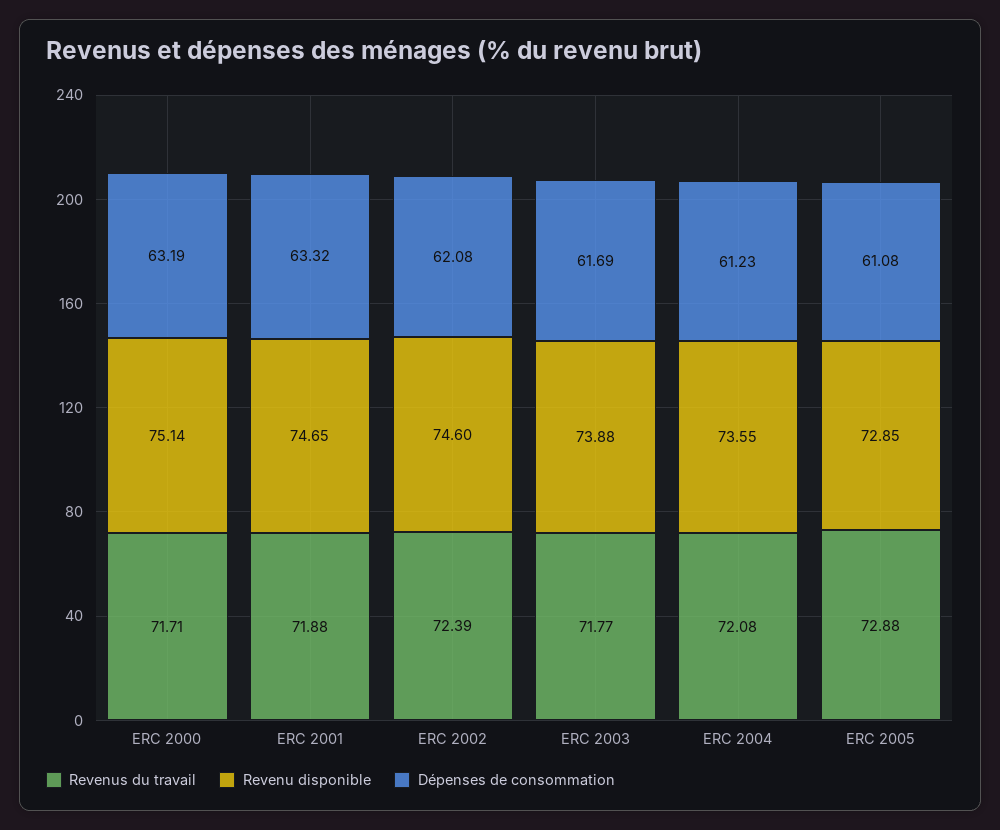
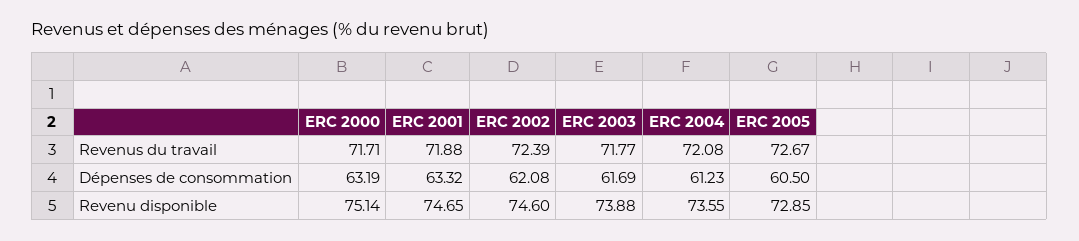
Revenus du travail, ERC 2005: 72.88 -> 72.67
Dépenses de consommation, ERC 2005: 61.08 -> 60.5

